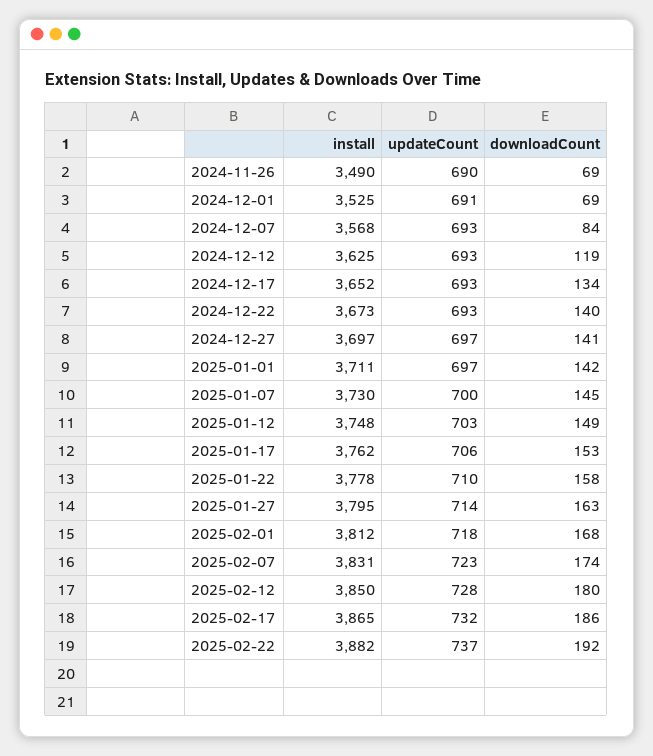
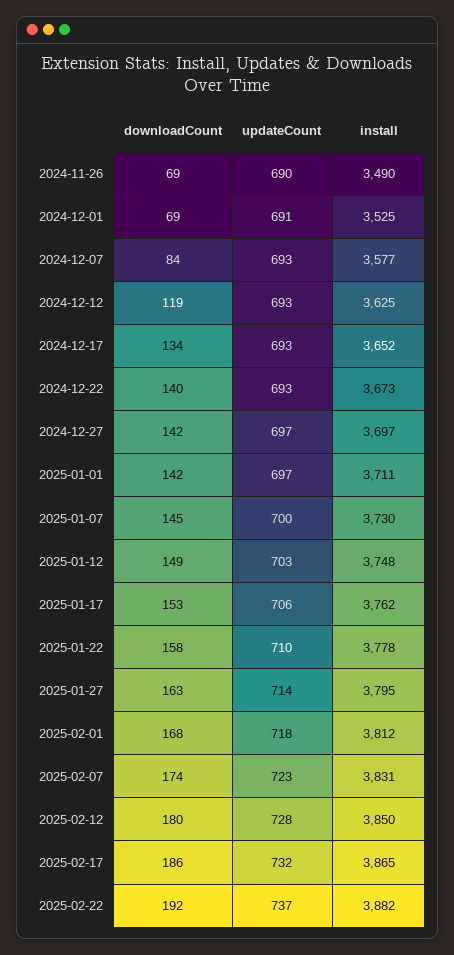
install, 2024-12-07: 3568 -> 3577
downloadCount, 2024-12-27: 141 -> 142

